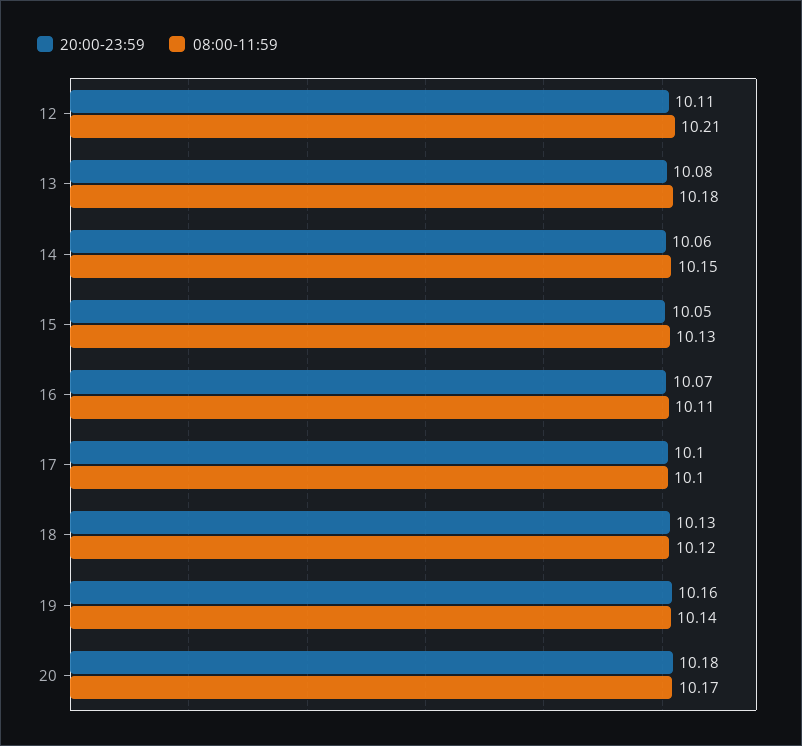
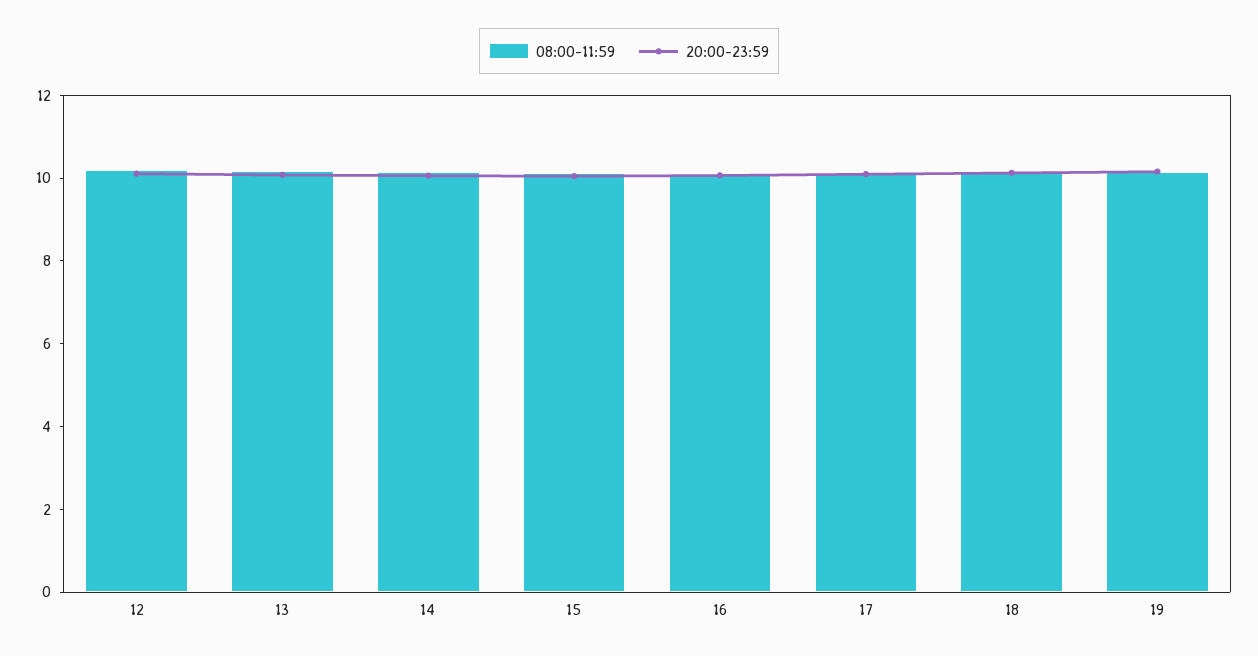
20:00-23:59, 20: 10.18 -> none
08:00-11:59, 20: 10.17 -> none

